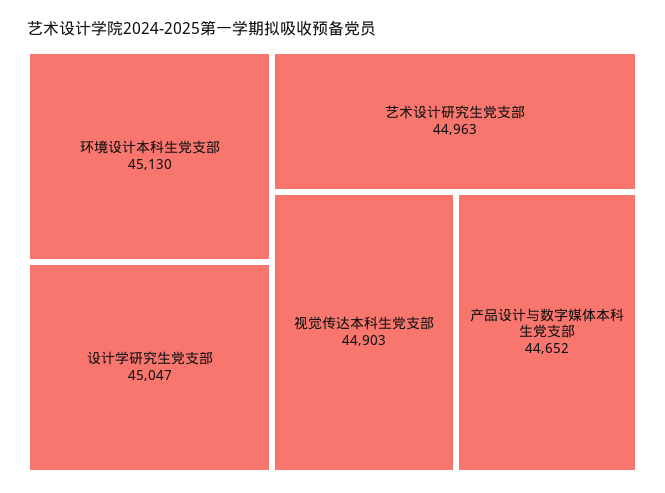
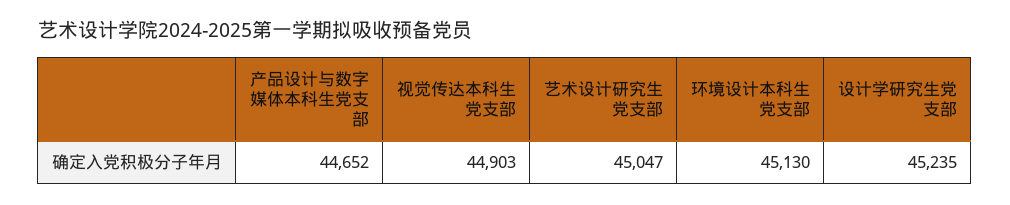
设计学研究生党支部: 45047 -> 45235
艺术设计研究生党支部: 44963 -> 45047

